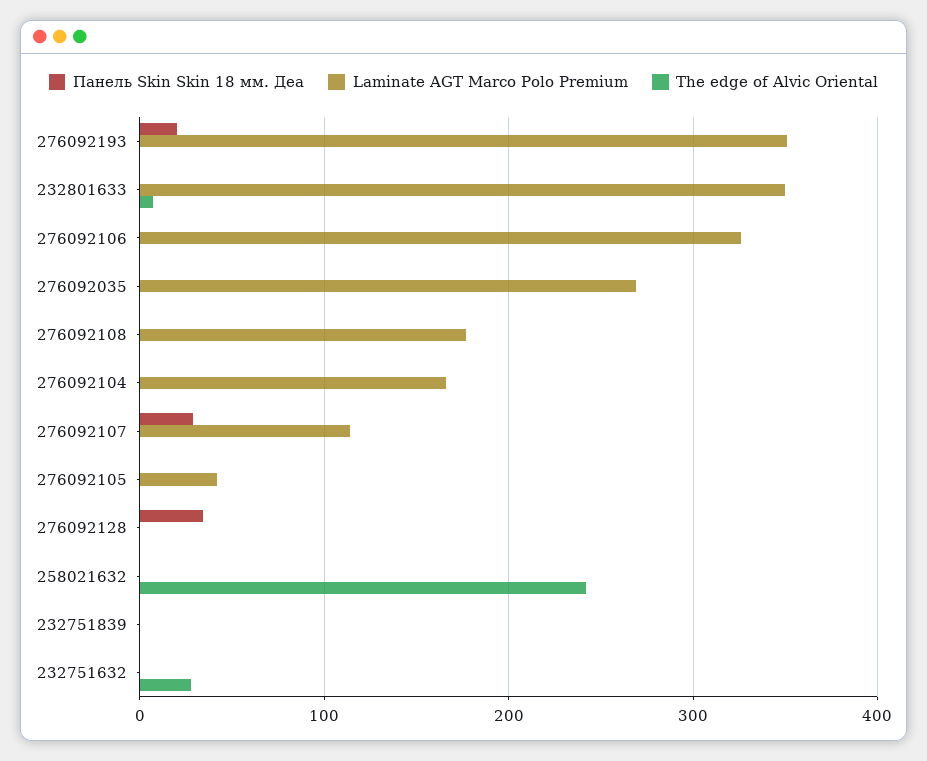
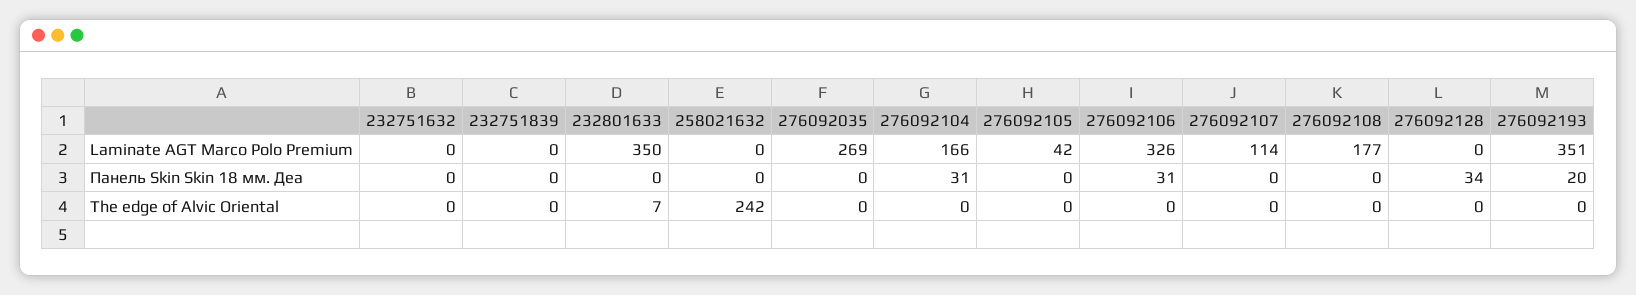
Панель Skin Skin 18 мм. Деа, 276092106: 0 -> 31
Панель Skin Skin 18 мм. Деа, 276092104: 0 -> 31
Панель Skin Skin 18 мм. Деа, 276092107: 30 -> 0
The edge of Alvic Oriental, 232751632: 30 -> 0

